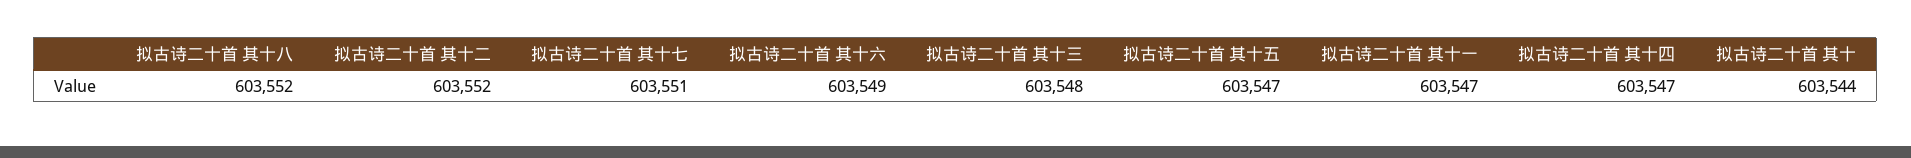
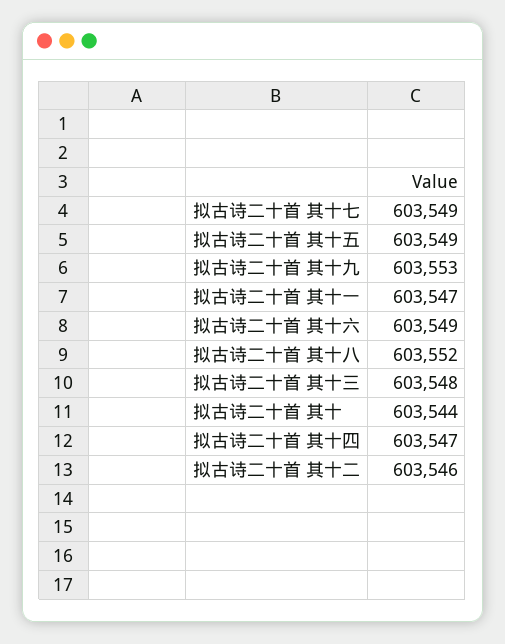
拟古诗二十首 其十二: 603552 -> 603546
拟古诗二十首 其十七: 603551 -> 603549
拟古诗二十首 其十五: 603547 -> 603549
拟古诗二十首 其十九: none -> 603553

